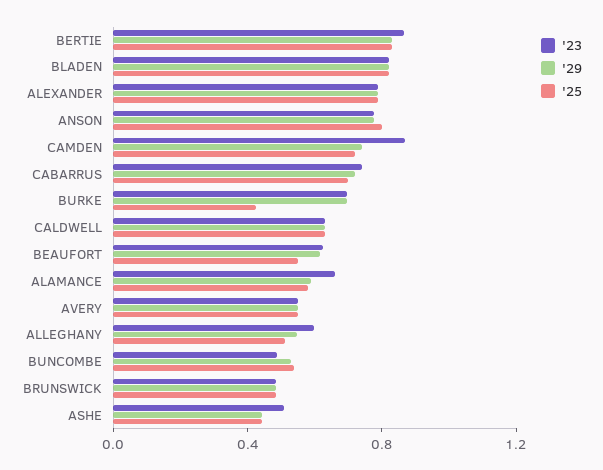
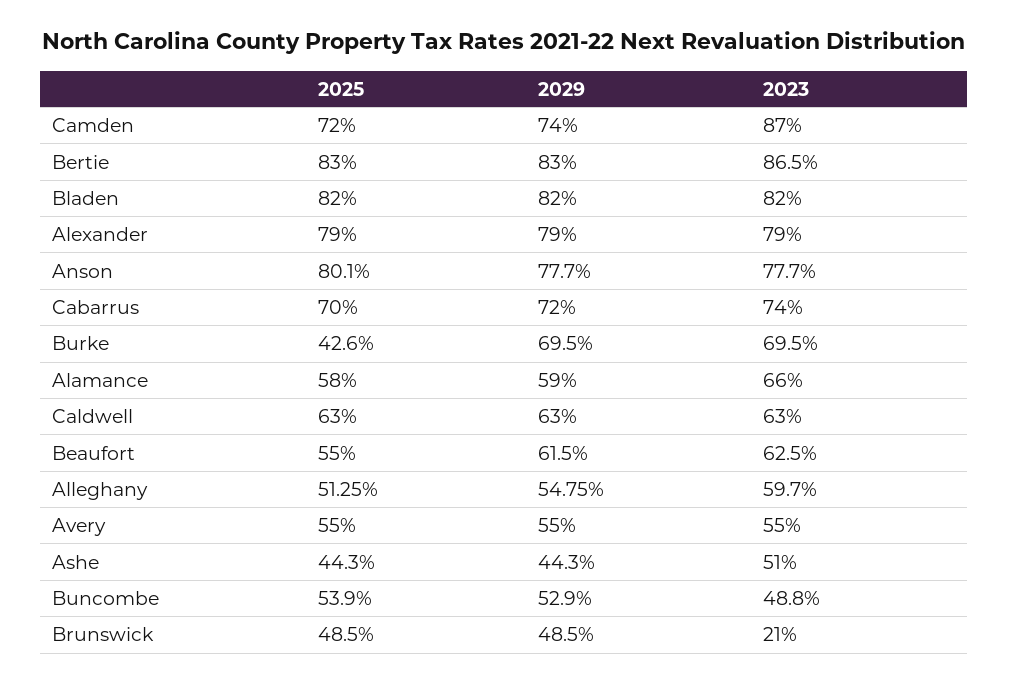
'23, BRUNSWICK: 0.5 -> 0.21

